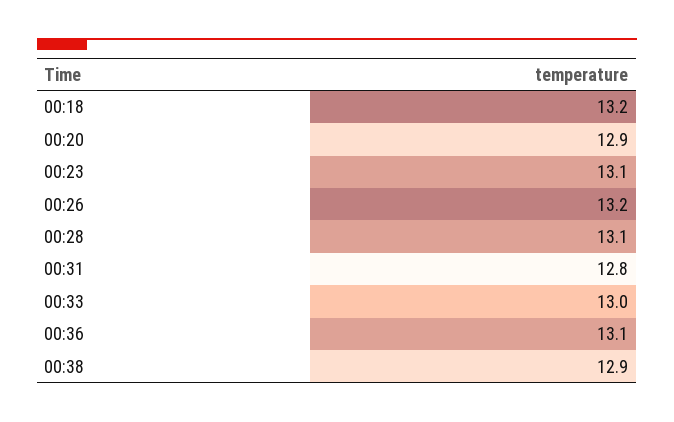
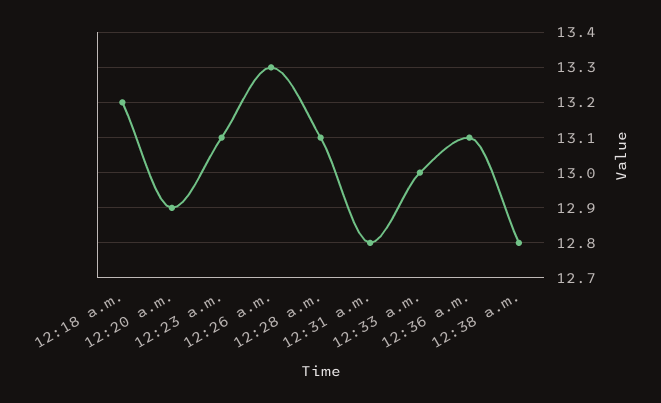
00:26: 13.2 -> 13.3
00:38: 12.9 -> 12.8

